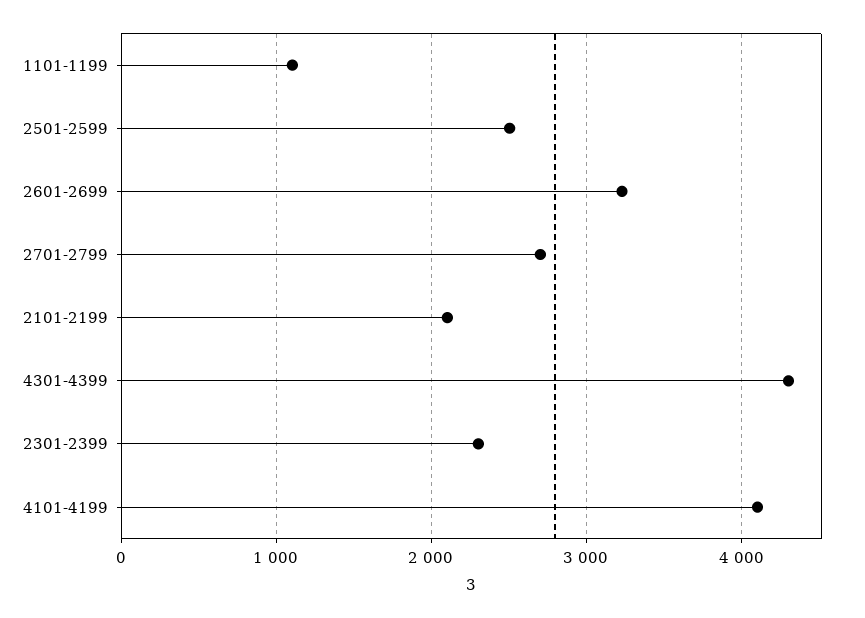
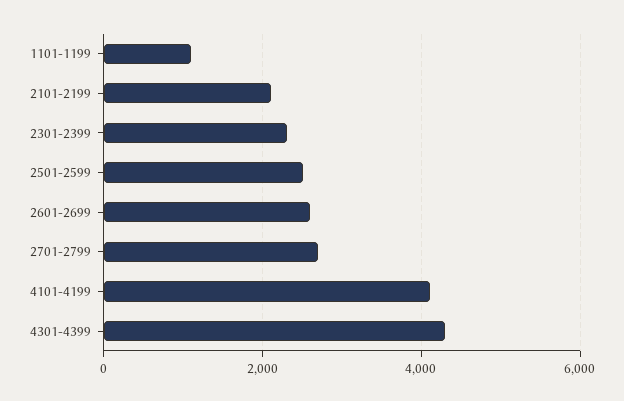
2601-2699: 3200 -> 2600

